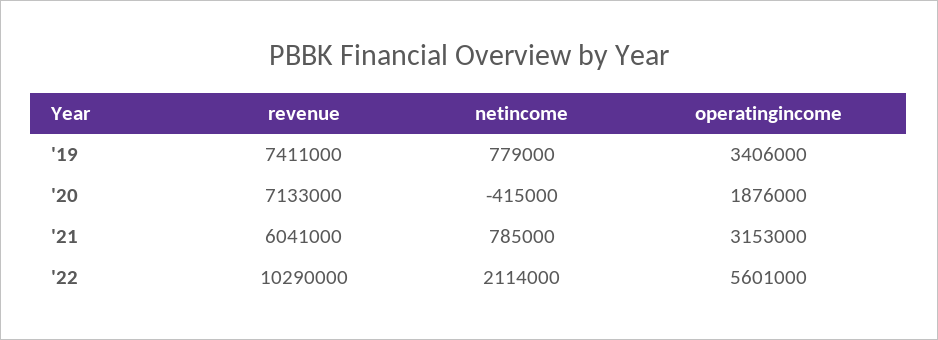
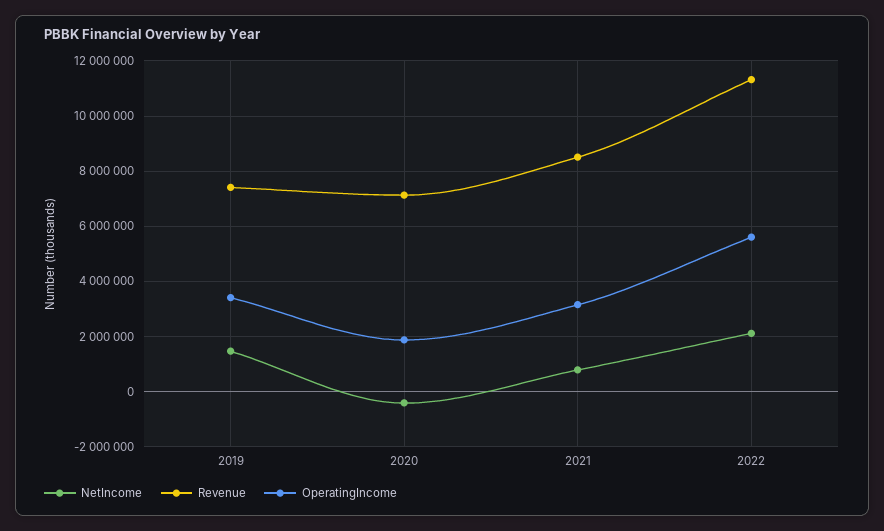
netincome, '19: 779000 -> 1500000
revenue, '21: 6041000 -> 8500000
revenue, '22: 10290000 -> 11250000

